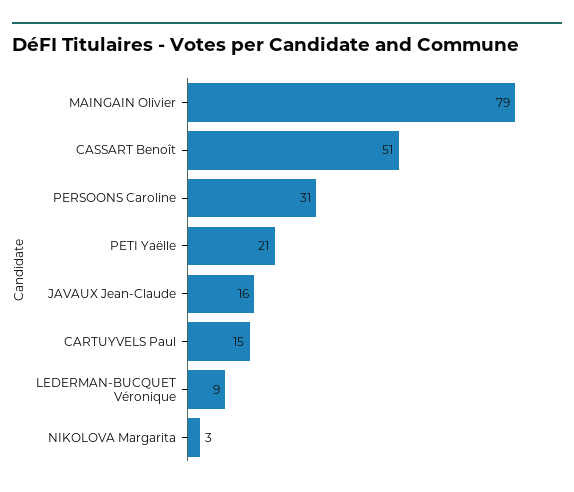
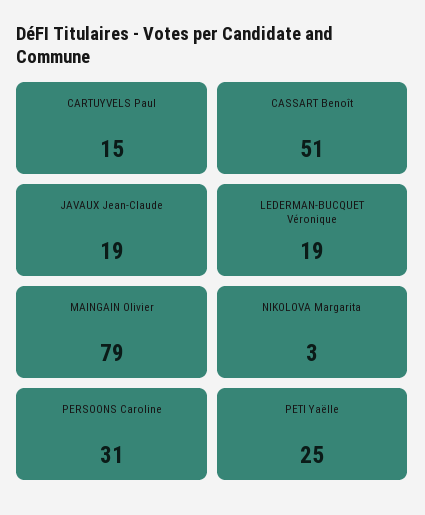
PETI Yaëlle: 21 -> 25
JAVAUX Jean-Claude: 16 -> 19
LEDERMAN-BUCQUET Véronique: 9 -> 19

